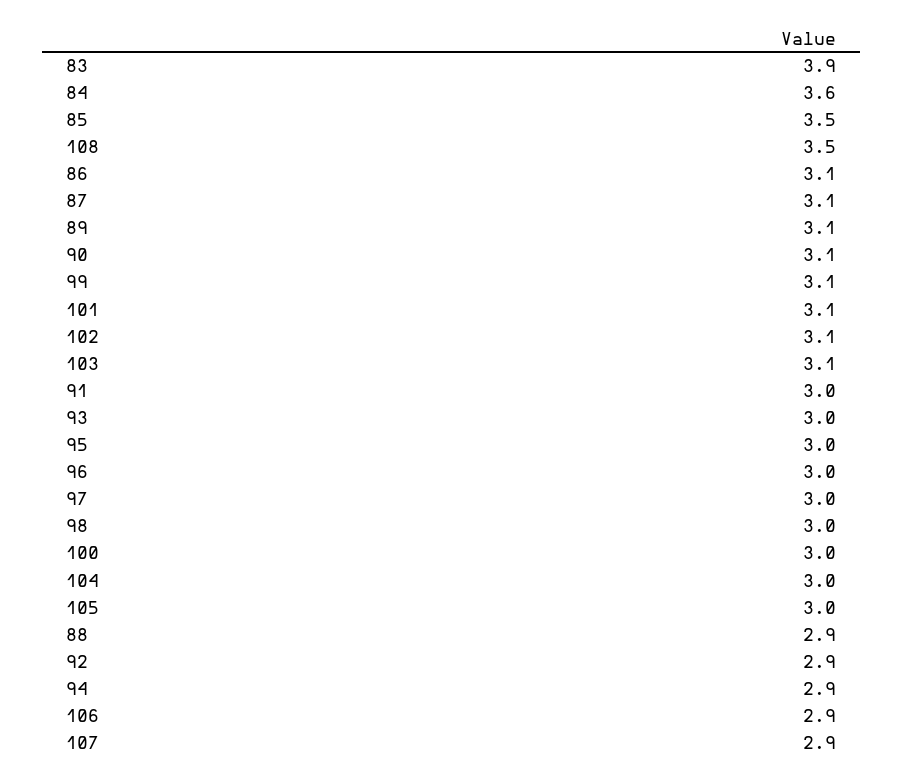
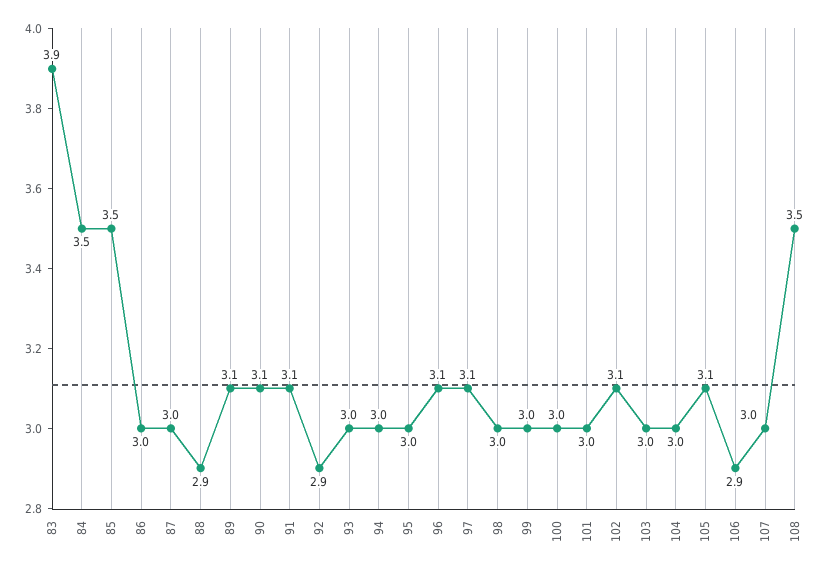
84: 3.6 -> 3.5
86: 3.1 -> 3
87: 3.1 -> 3
99: 3.1 -> 3
101: 3.1 -> 3
103: 3.1 -> 3
91: 3 -> 3.1
96: 3 -> 3.1
97: 3 -> 3.1
105: 3 -> 3.1
94: 2.9 -> 3
107: 2.9 -> 3

